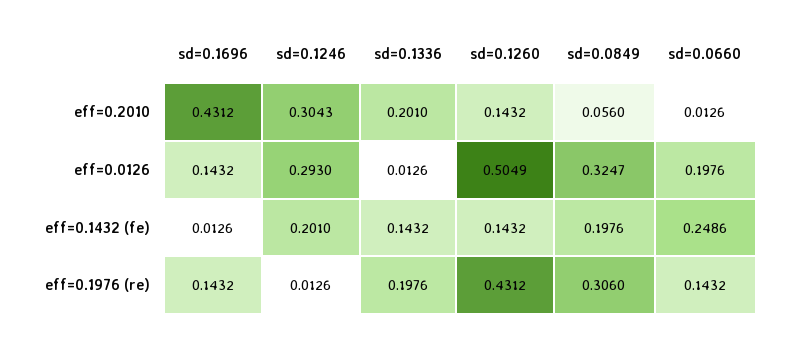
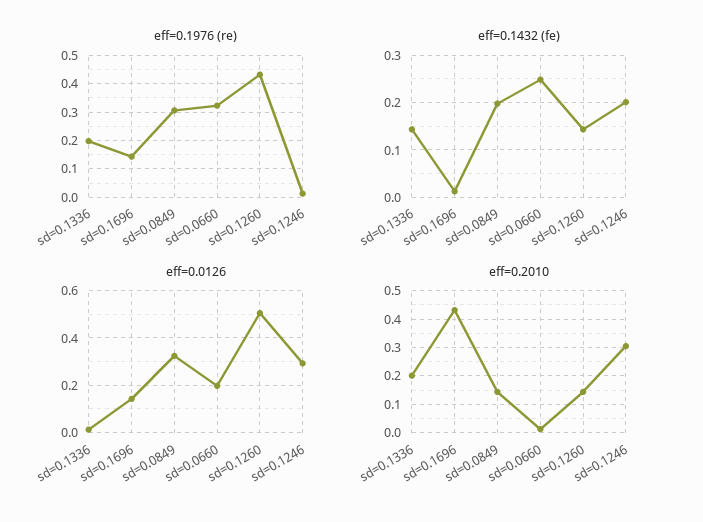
eff=0.2010, sd=0.0849: 0.056 -> 0.15
eff=0.1976 (re), sd=0.0660: 0.1432 -> 0.325

